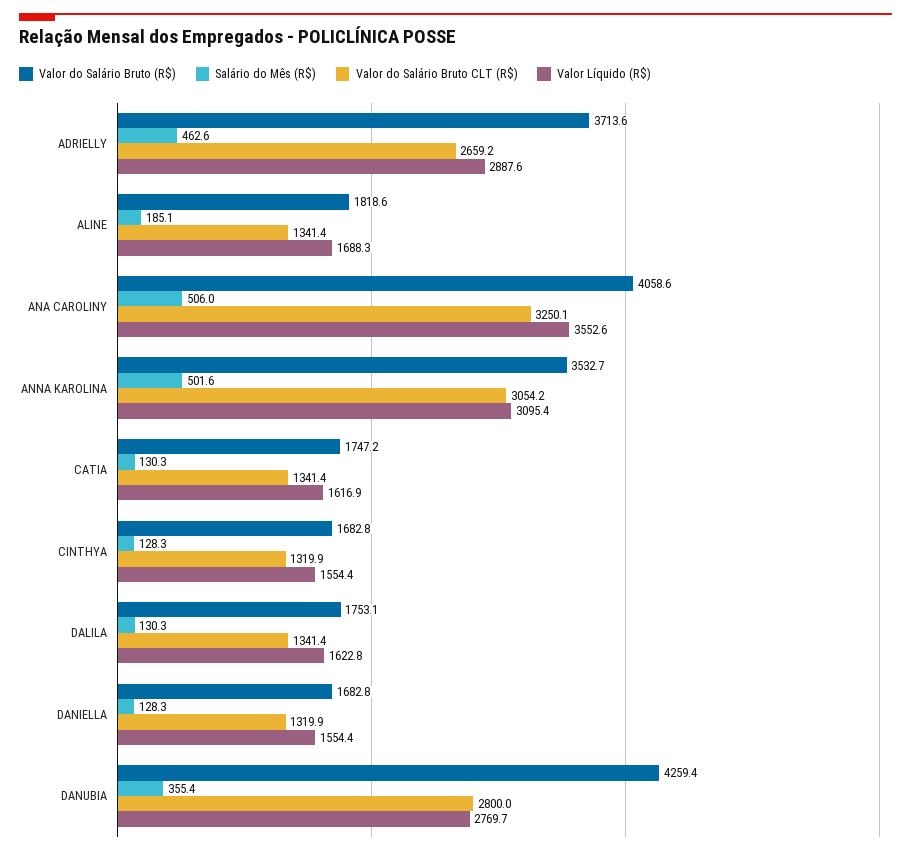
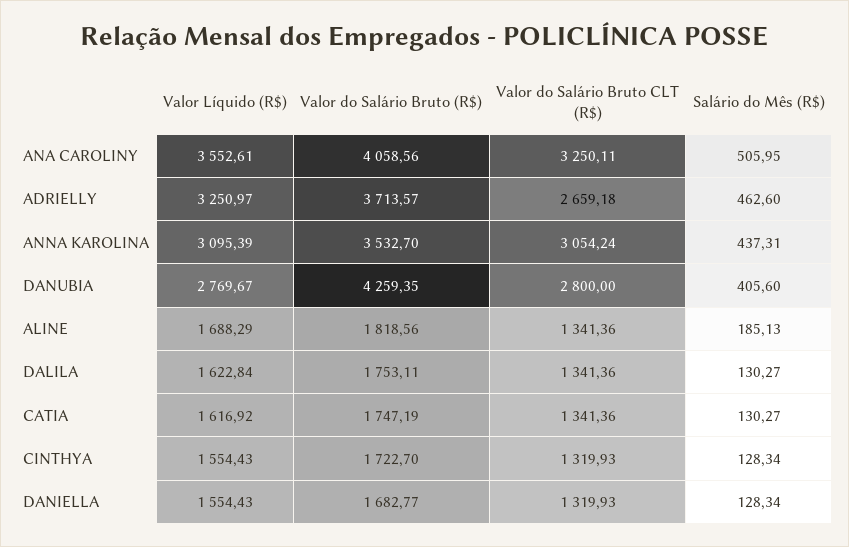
Valor Líquido (R$), ADRIELLY: 2887.6 -> 3250.97
Salário do Mês (R$), ANNA KAROLINA: 501.6 -> 437.31
Valor do Salário Bruto (R$), CINTHYA: 1682.8 -> 1722.7
Salário do Mês (R$), DANUBIA: 355.4 -> 405.6

